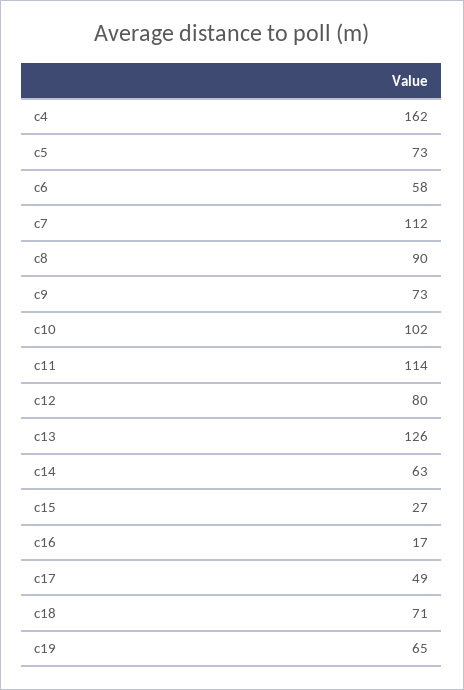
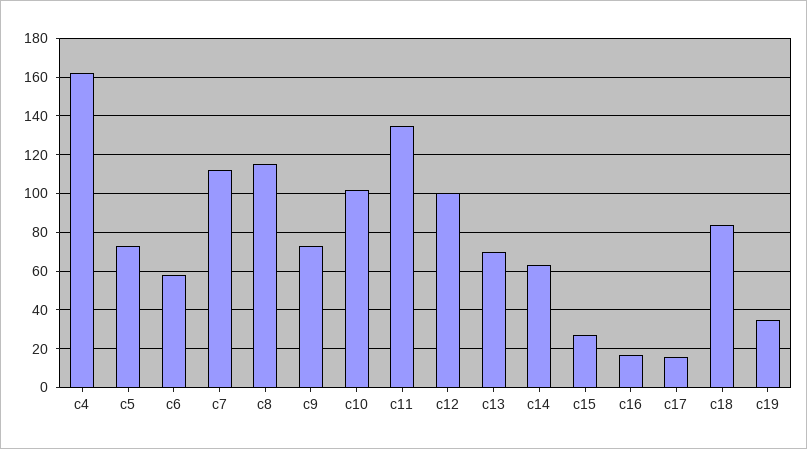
c8: 90 -> 115
c11: 114 -> 135
c12: 80 -> 100
c13: 126 -> 70
c17: 49 -> 15
c18: 71 -> 85
c19: 65 -> 35

